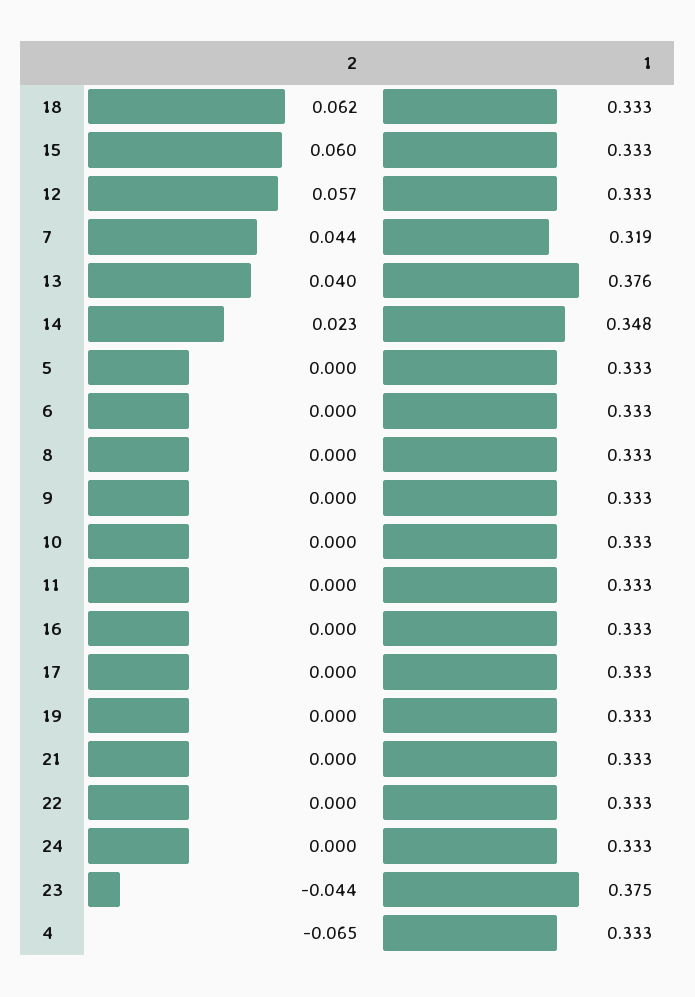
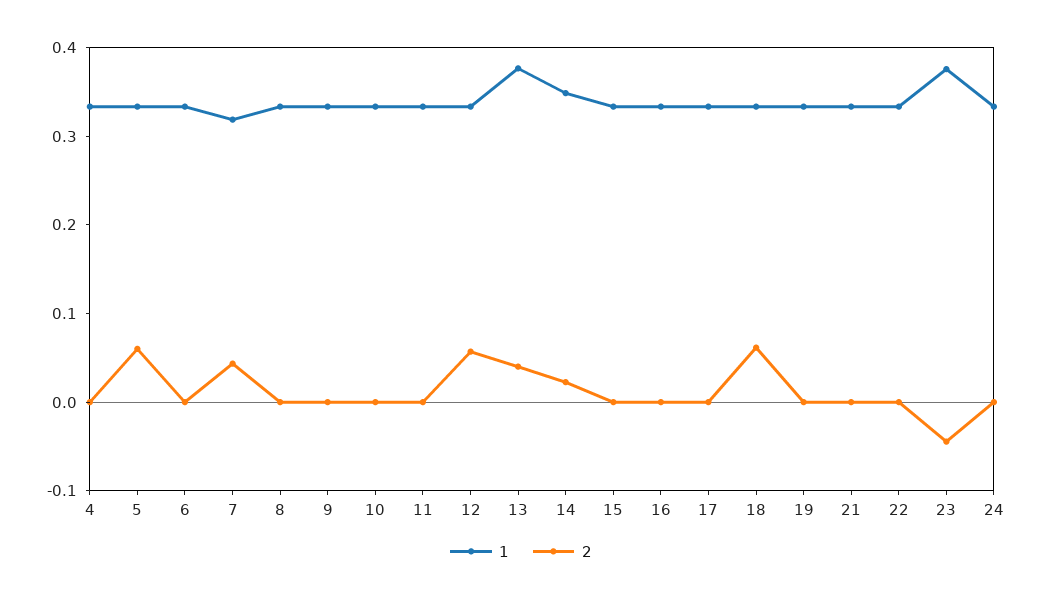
2, 15: 0.06 -> 0
2, 5: 0 -> 0.06
2, 4: -0.065 -> 0

